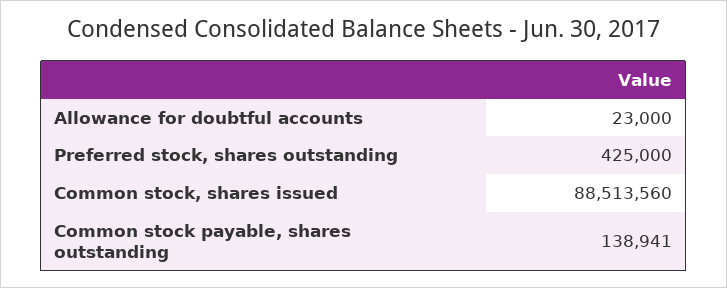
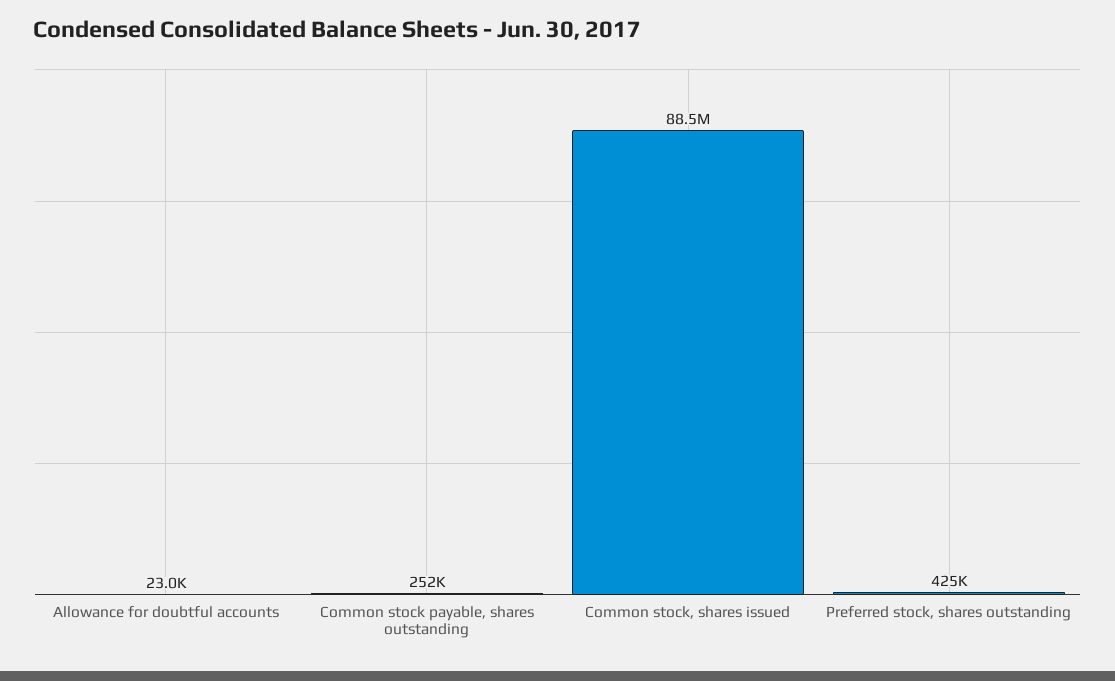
Common stock payable, shares outstanding: 138941 -> 252000

